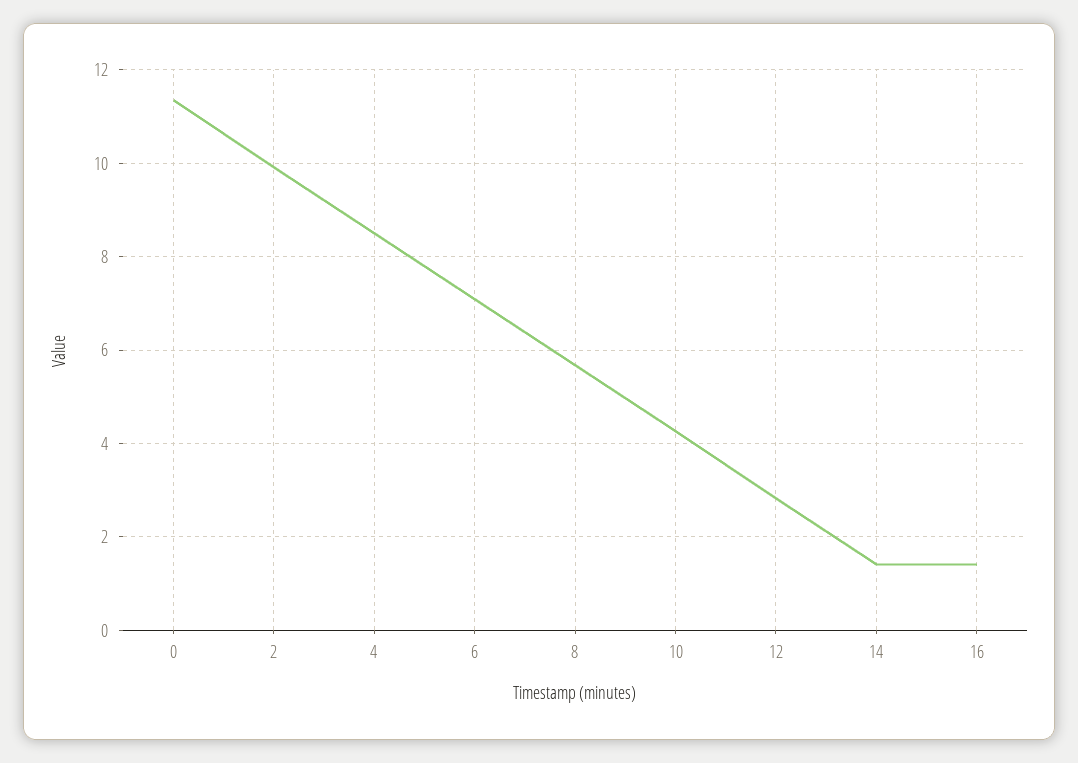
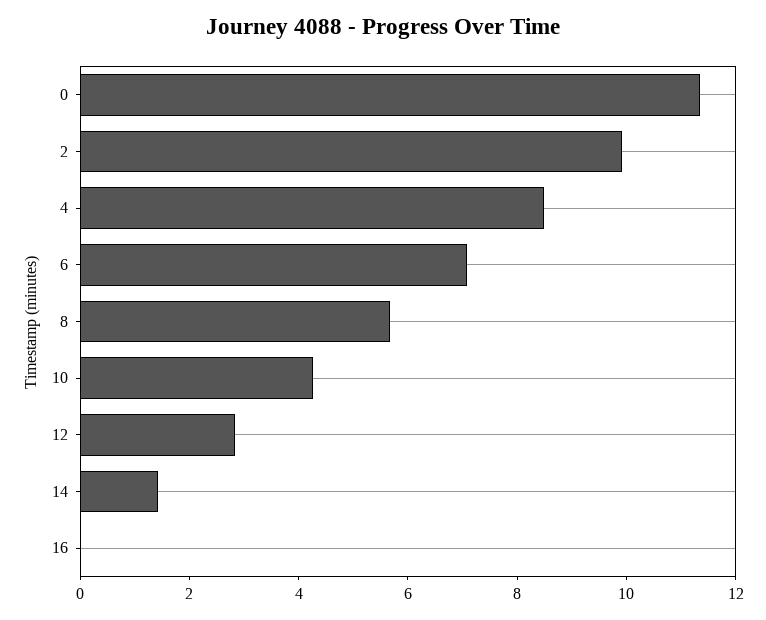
16: 1.4 -> 0

